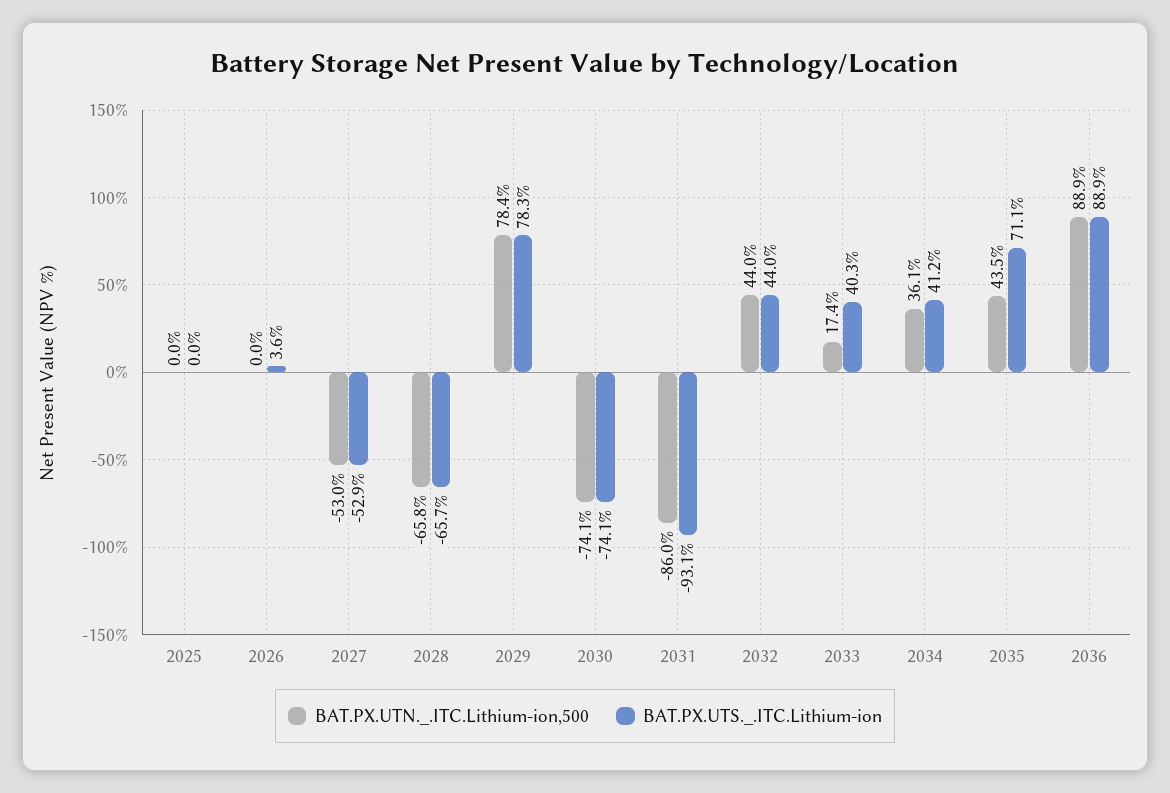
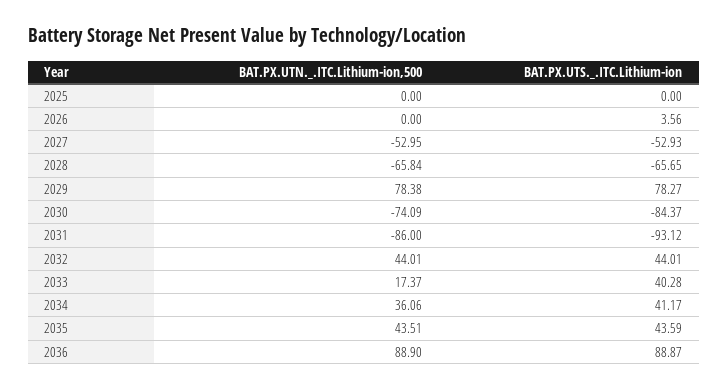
BAT.PX.UTS._.ITC.Lithium-ion, 2030: -74.1 -> -84.37
BAT.PX.UTS._.ITC.Lithium-ion, 2035: 71.1 -> 43.59

